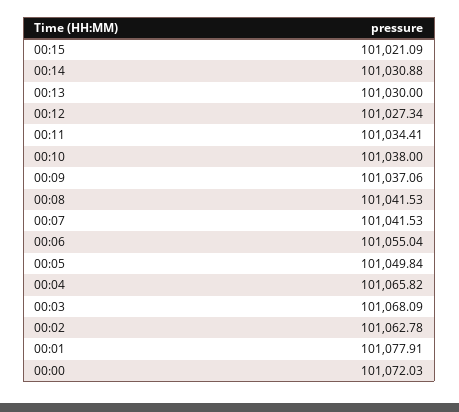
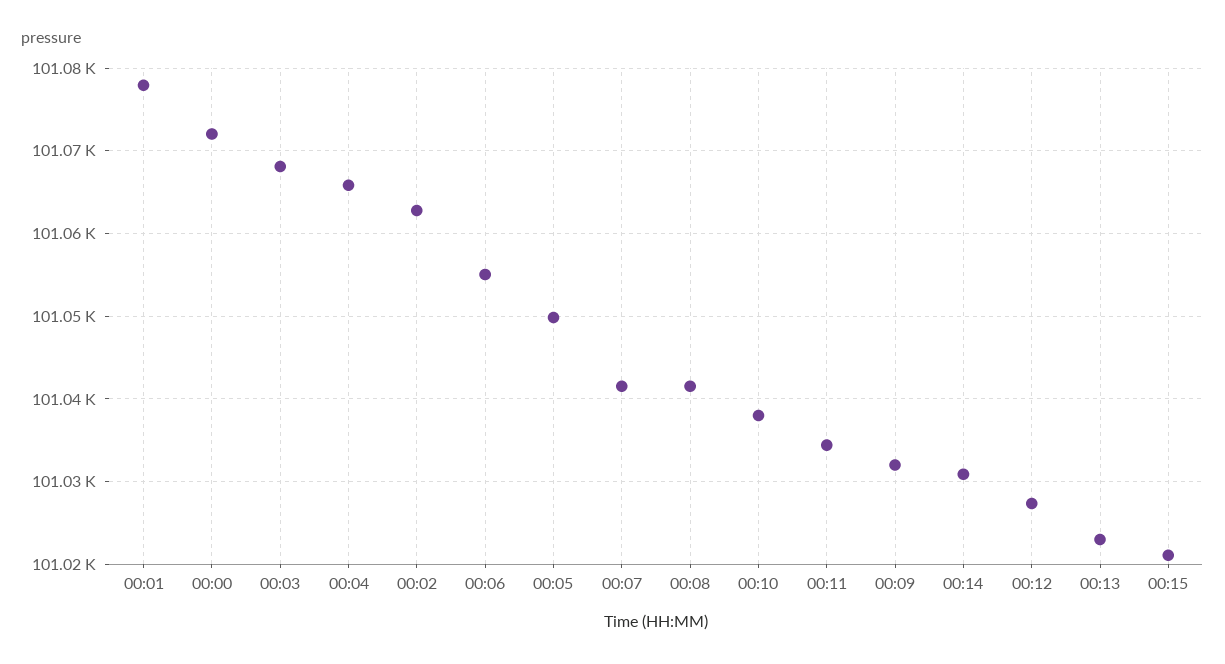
00:13: 101030 -> 101023
00:09: 101037.06 -> 101032

